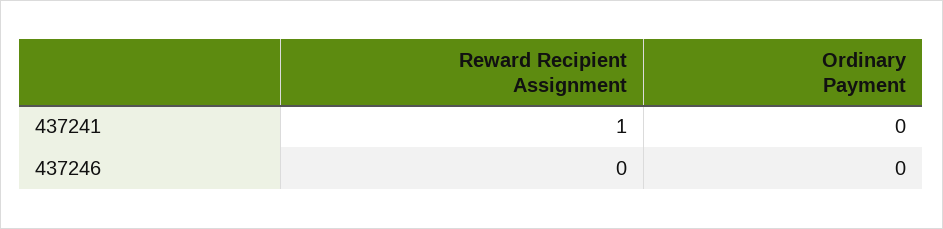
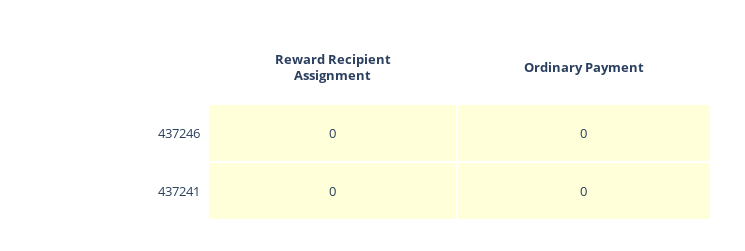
Reward Recipient Assignment, 437241: 1 -> 0

